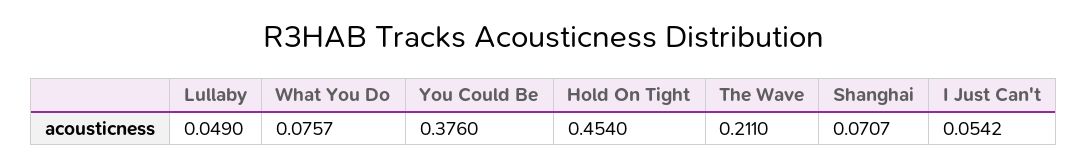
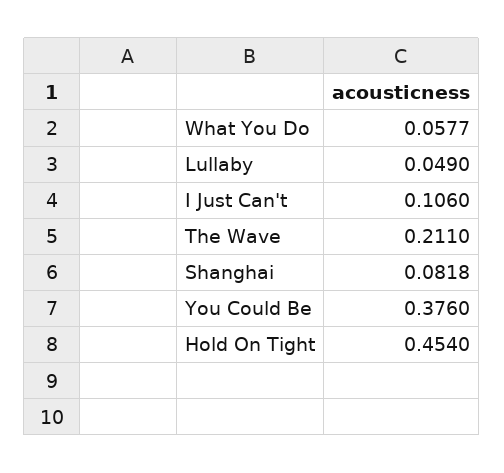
What You Do: 0.0757 -> 0.0577
Shanghai: 0.0707 -> 0.0818
I Just Can't: 0.0542 -> 0.106

